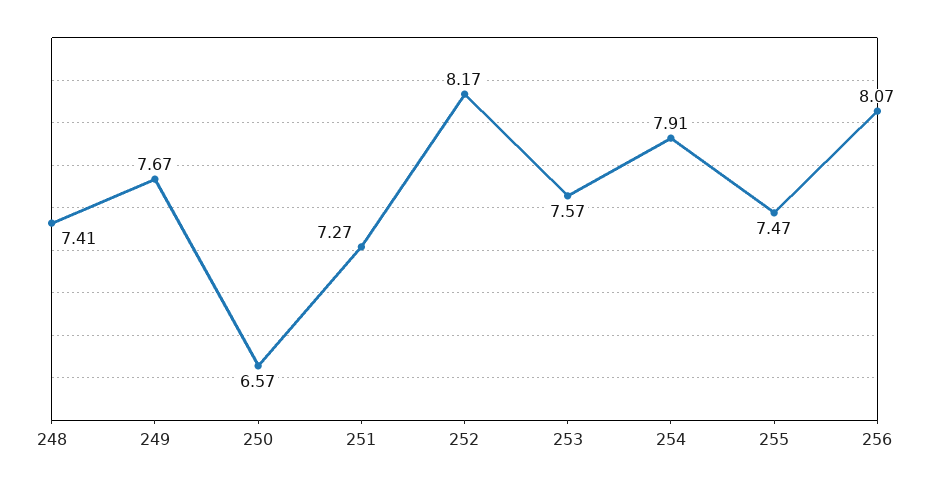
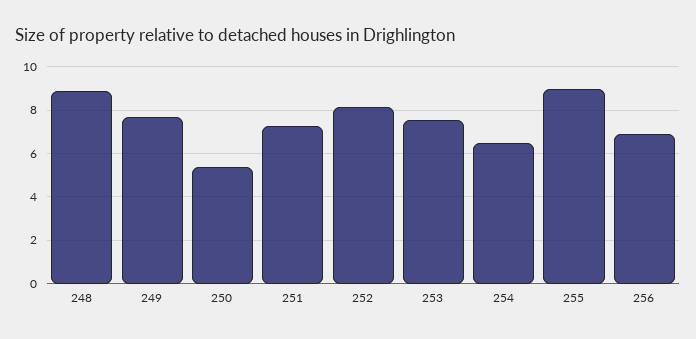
248: 7.41 -> 9
250: 6.57 -> 5.5
254: 7.91 -> 6.5
255: 7.47 -> 9
256: 8.07 -> 7

